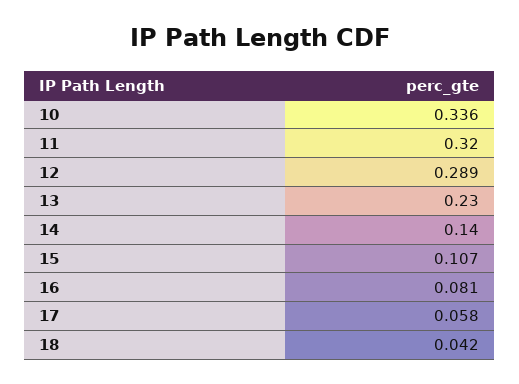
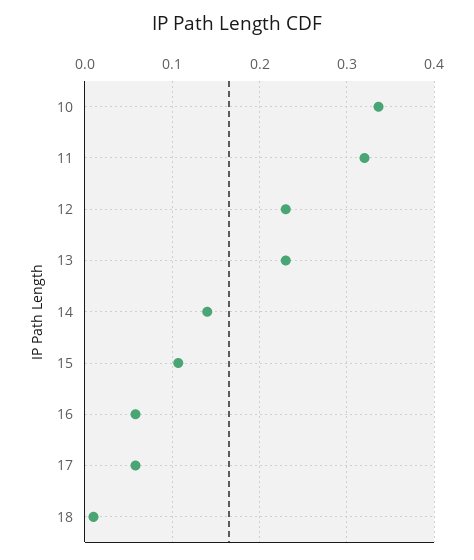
12: 0.289 -> 0.23
16: 0.081 -> 0.06
18: 0.042 -> 0.01

